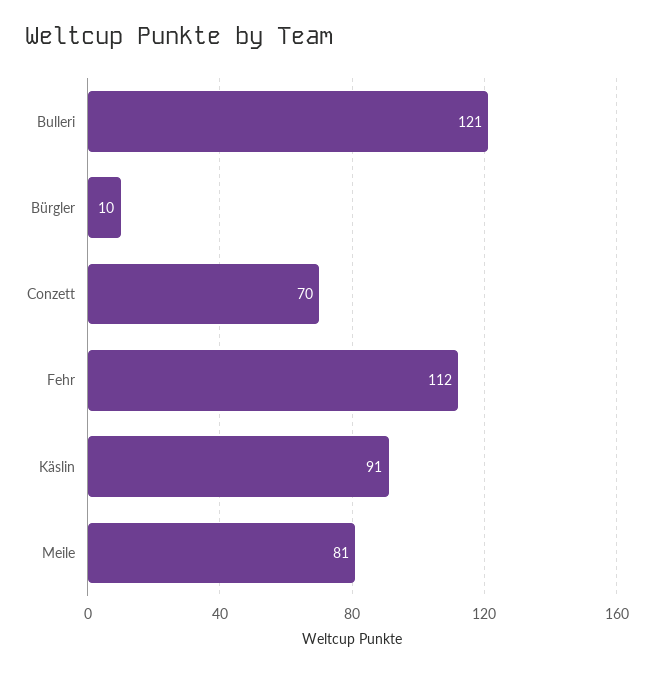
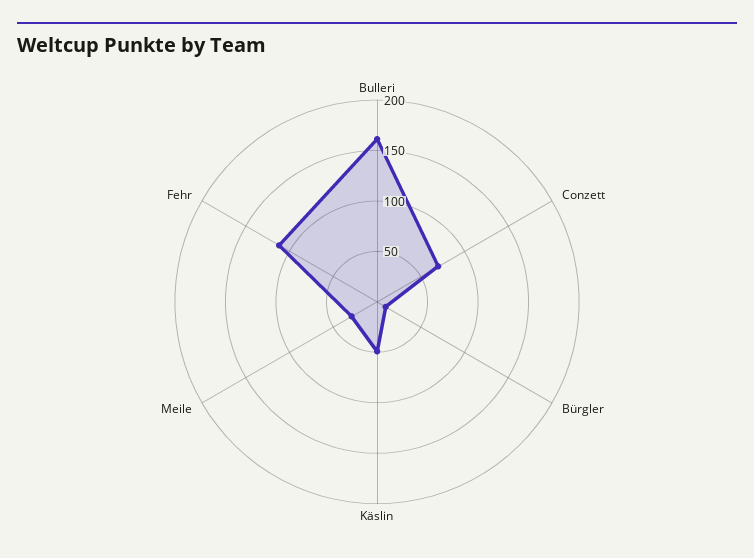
Bulleri: 121 -> 160
Käslin: 91 -> 50
Meile: 81 -> 30

